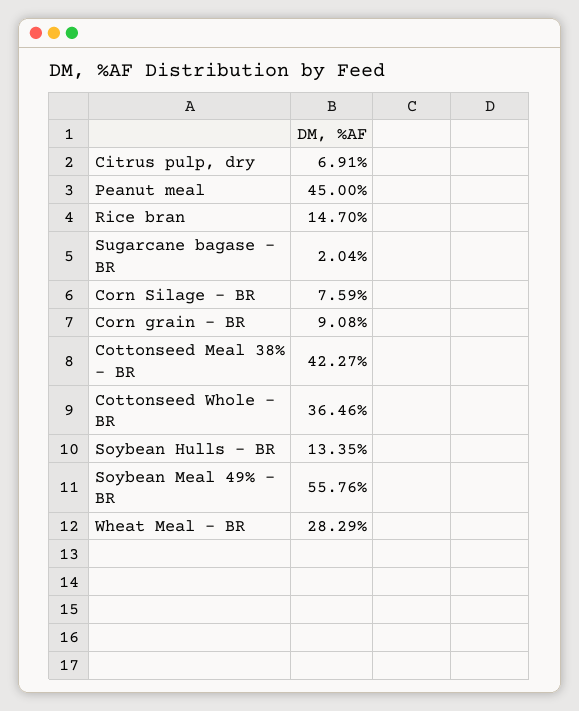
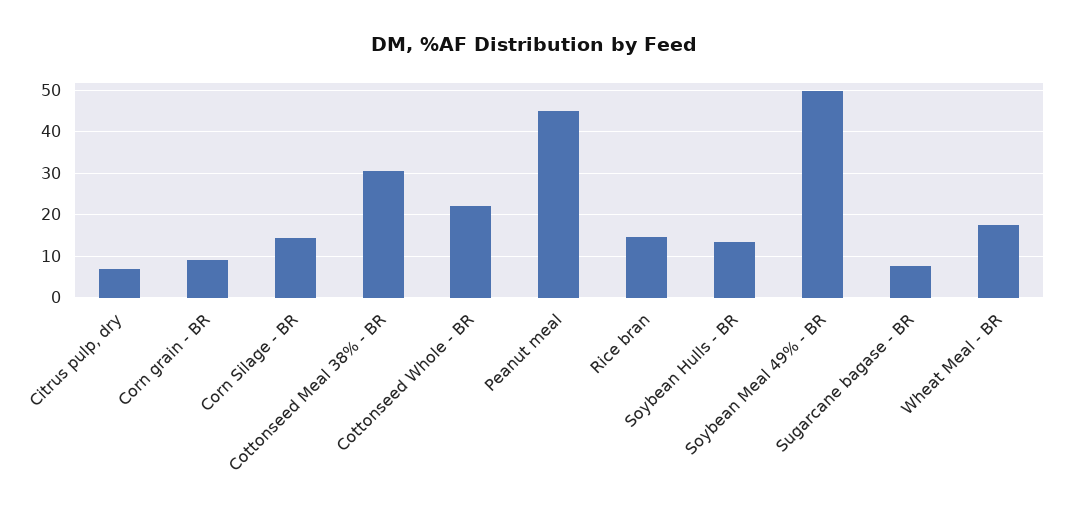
Sugarcane bagase - BR: 2.04 -> 8
Corn Silage - BR: 7.59 -> 14
Cottonseed Meal 38% - BR: 42.27 -> 30
Cottonseed Whole - BR: 36.46 -> 22
Soybean Meal 49% - BR: 55.76 -> 50
Wheat Meal - BR: 28.29 -> 18

